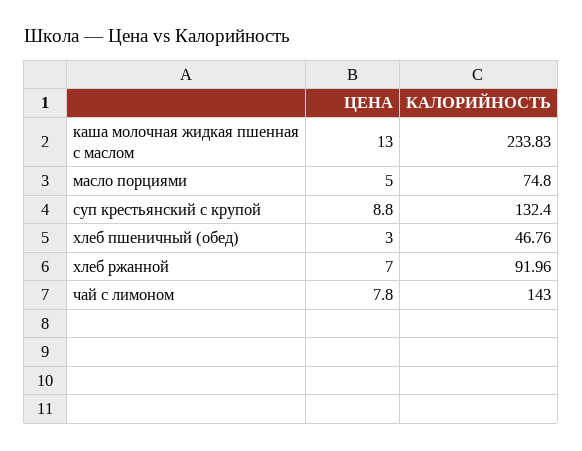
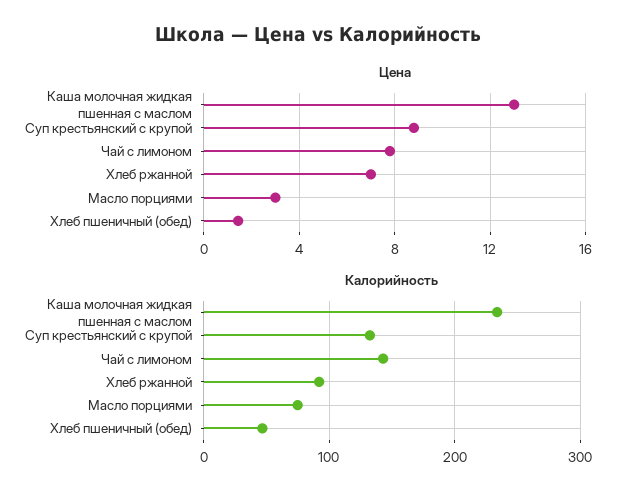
ЦЕНА, масло порциями: 5 -> 3
ЦЕНА, хлеб пшеничный (обед): 3 -> 1.5

